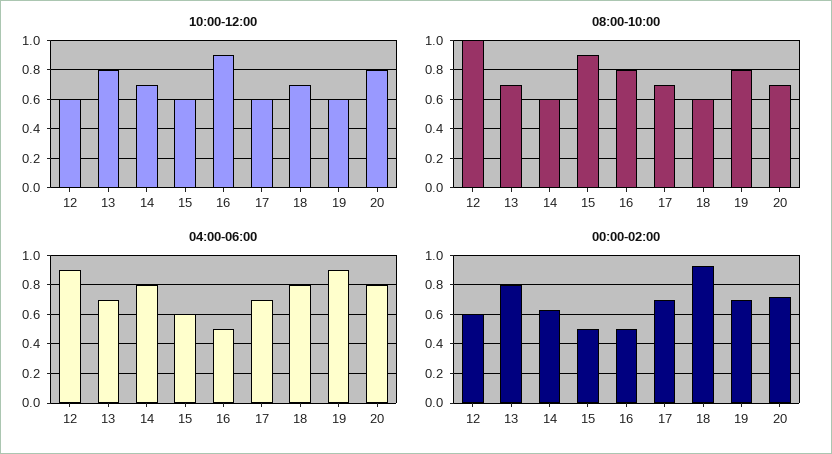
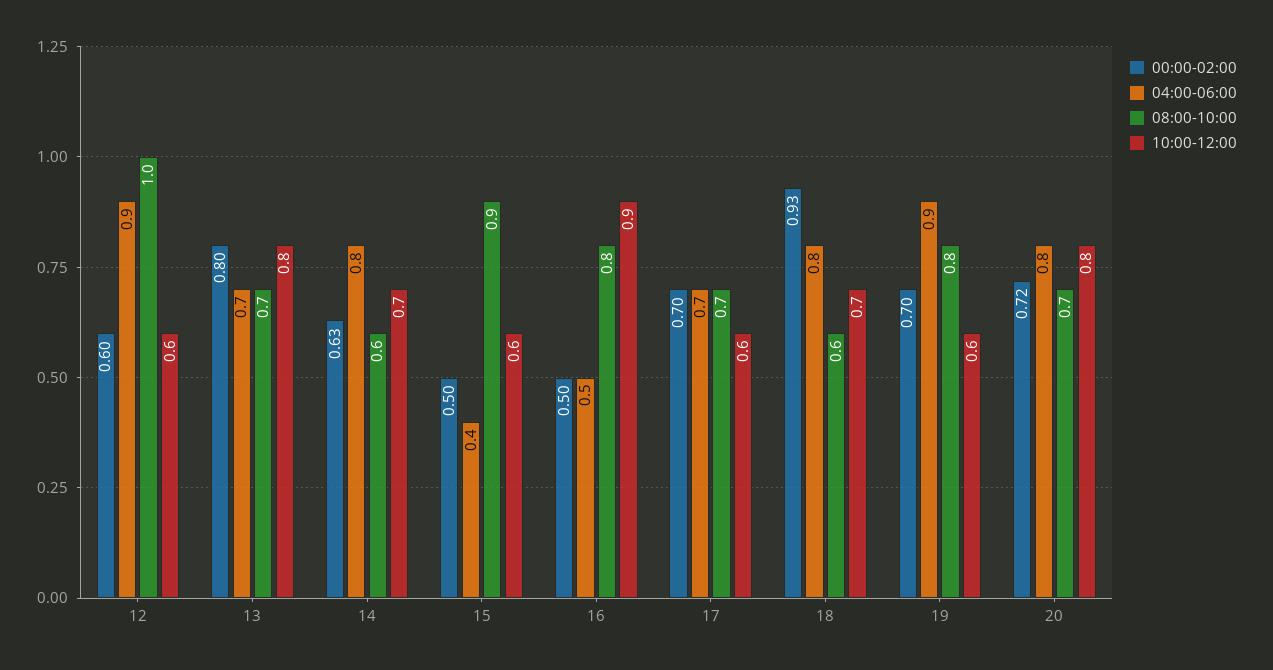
04:00-06:00, 15: 0.6 -> 0.4

